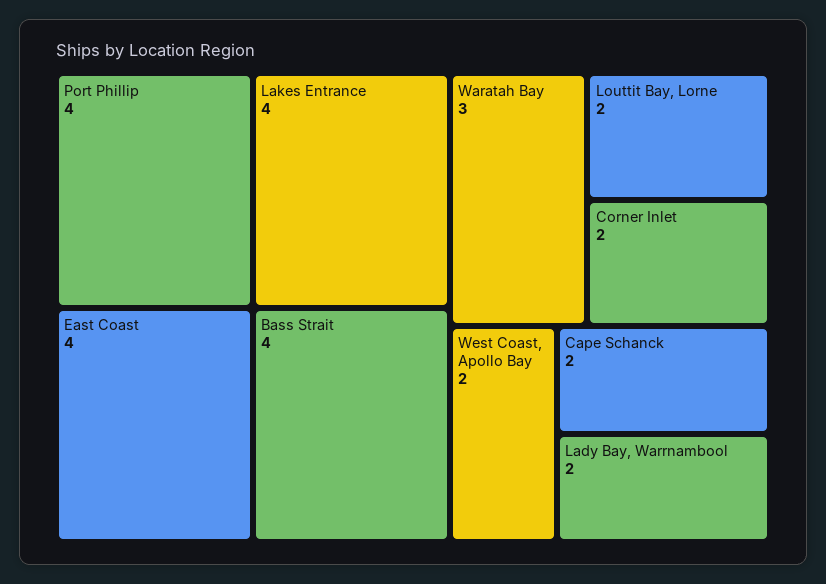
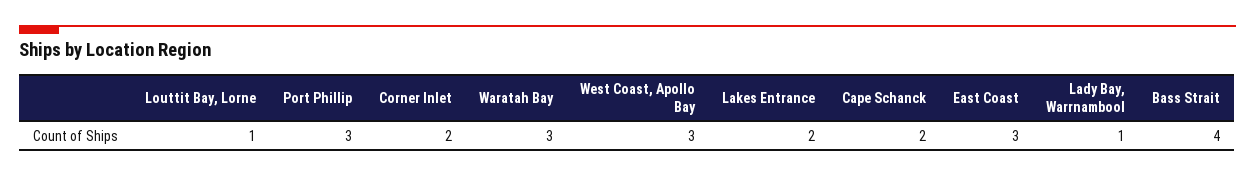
Port Phillip: 4 -> 3
Lakes Entrance: 4 -> 2
East Coast: 4 -> 3
Louttit Bay, Lorne: 2 -> 1
West Coast, Apollo Bay: 2 -> 3
Lady Bay, Warrnambool: 2 -> 1

